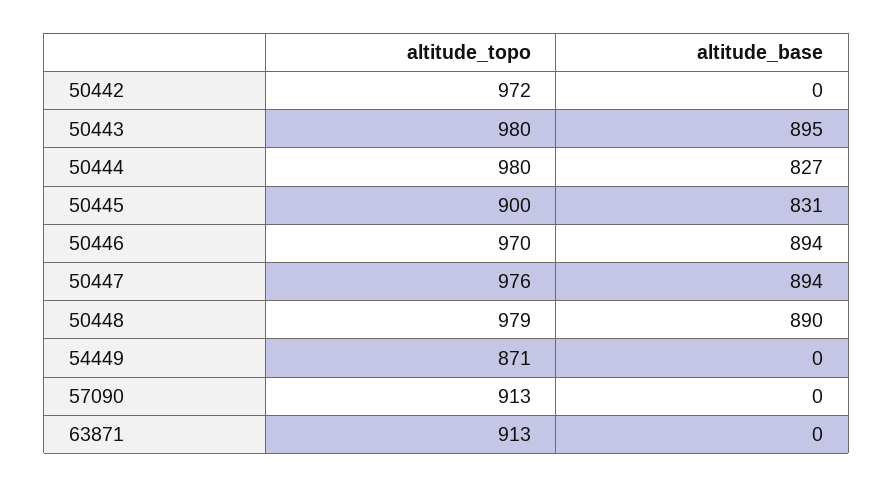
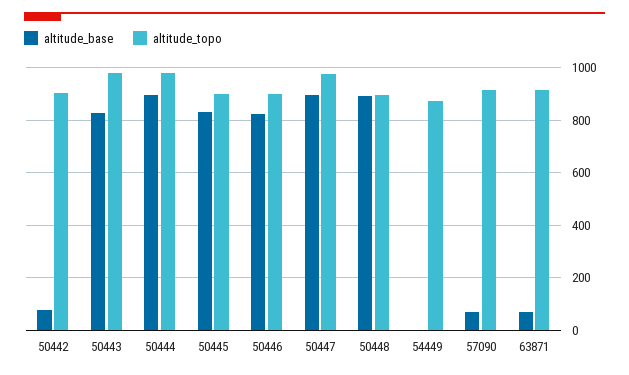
altitude_topo, 50442: 972 -> 900
altitude_base, 50442: 0 -> 75
altitude_base, 50443: 895 -> 825
altitude_base, 50444: 827 -> 900
altitude_topo, 50446: 970 -> 900
altitude_base, 50446: 894 -> 825
altitude_topo, 50448: 979 -> 900
altitude_base, 57090: 0 -> 75
altitude_base, 63871: 0 -> 75

